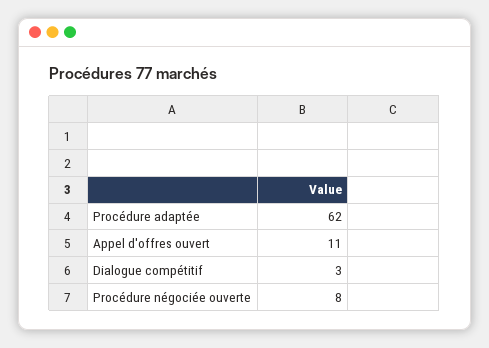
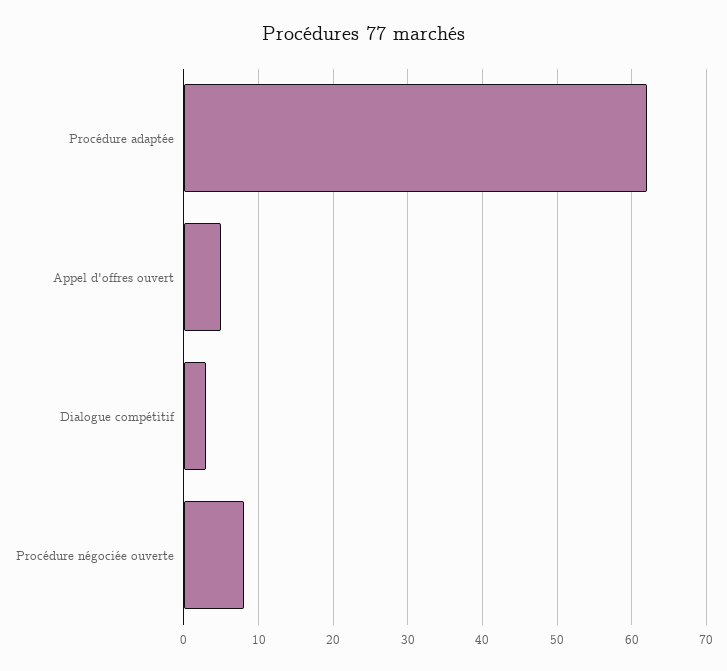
Appel d'offres ouvert: 11 -> 5

